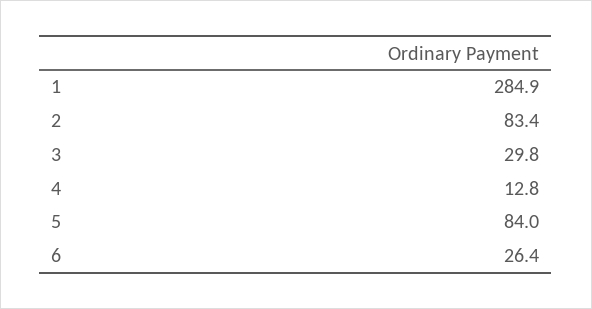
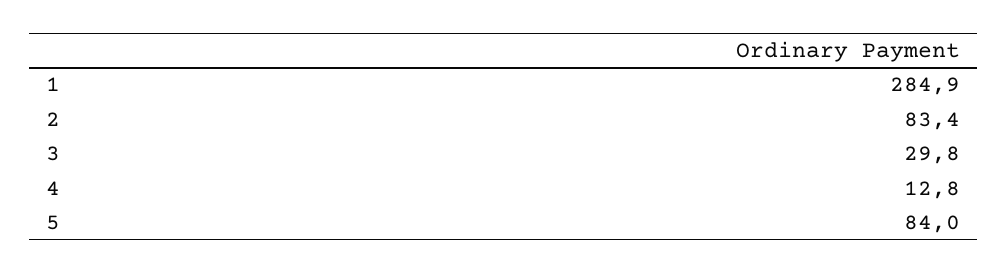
6: 26.4 -> none

